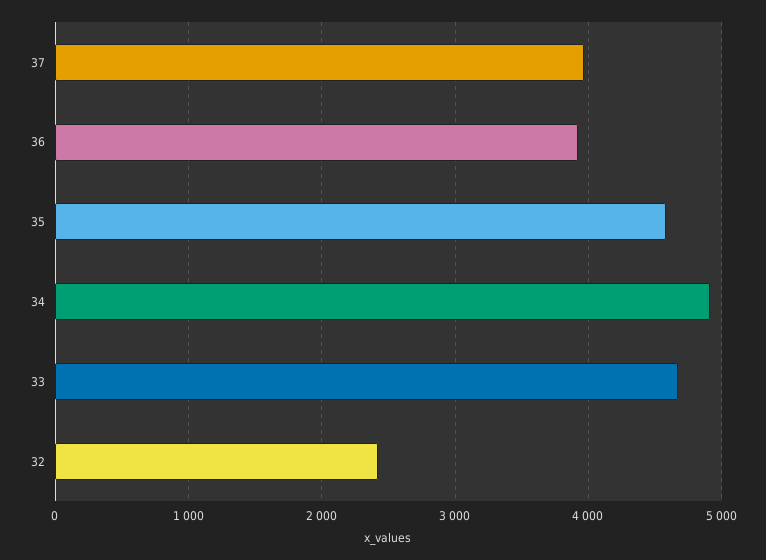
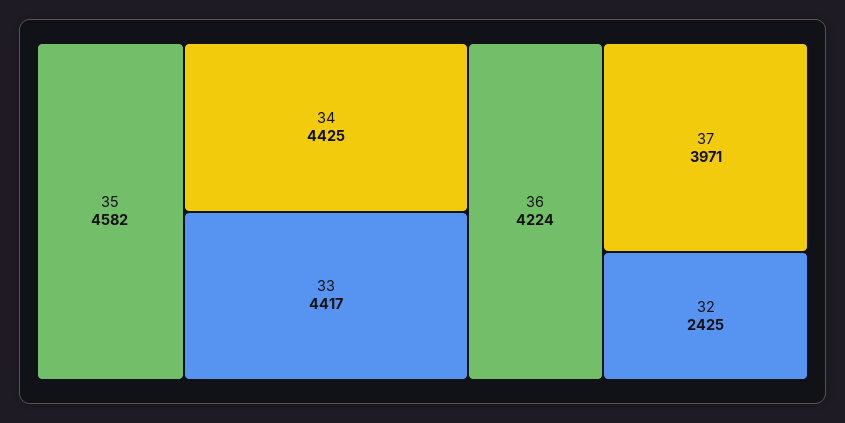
36: 3900 -> 4224
34: 4900 -> 4425
33: 4700 -> 4417

